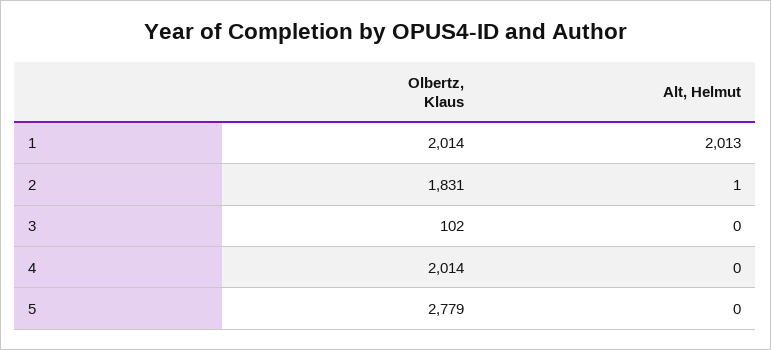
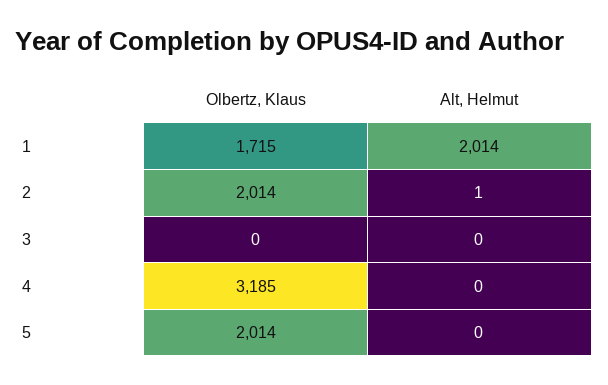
Olbertz, Klaus, 1: 2014 -> 1715
Alt, Helmut, 1: 2013 -> 2014
Olbertz, Klaus, 2: 1831 -> 2014
Olbertz, Klaus, 3: 102 -> 0
Olbertz, Klaus, 4: 2014 -> 3185
Olbertz, Klaus, 5: 2779 -> 2014

